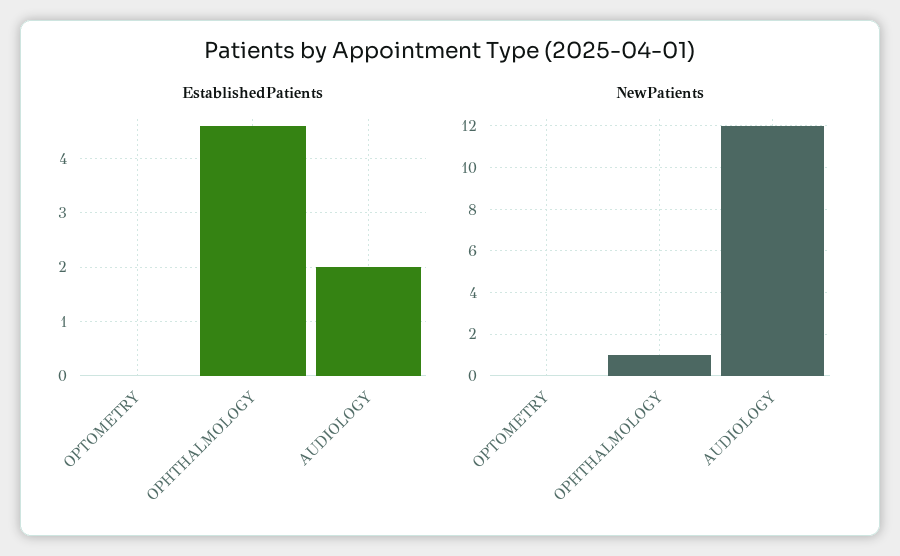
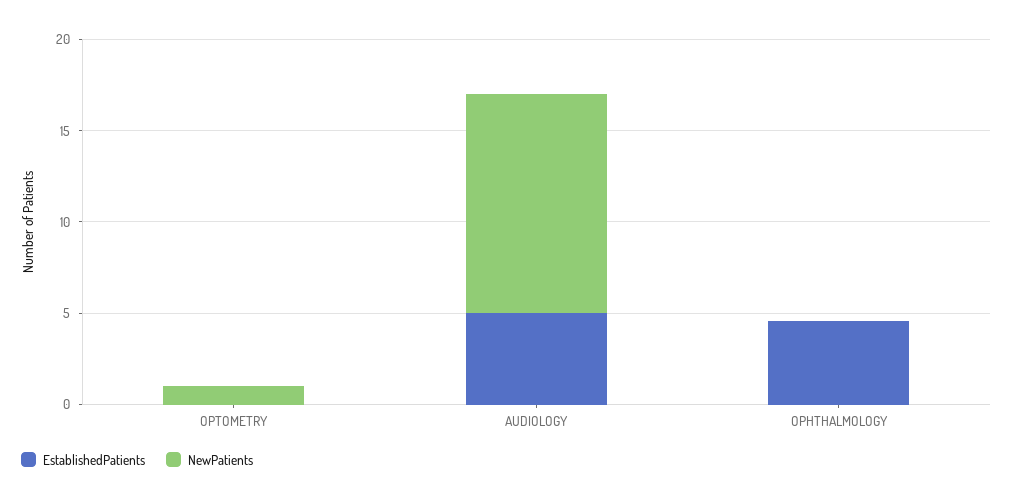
EstablishedPatients, AUDIOLOGY: 2 -> 5
NewPatients, OPTOMETRY: 0 -> 1
NewPatients, OPHTHALMOLOGY: 1 -> 0

